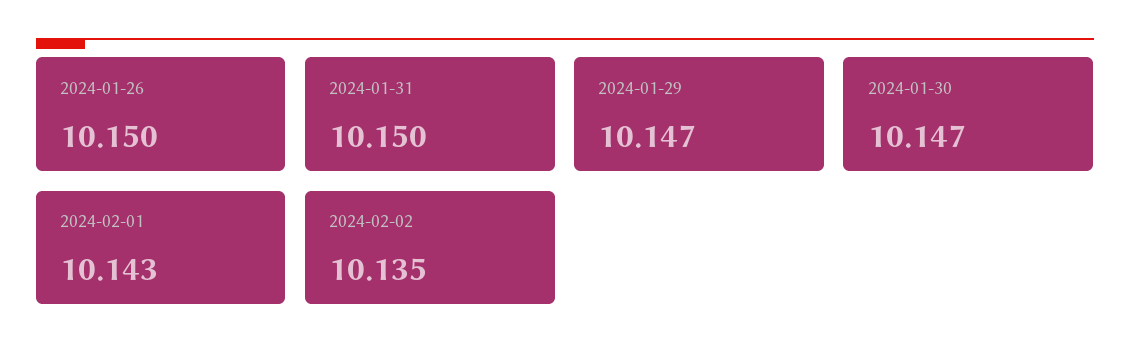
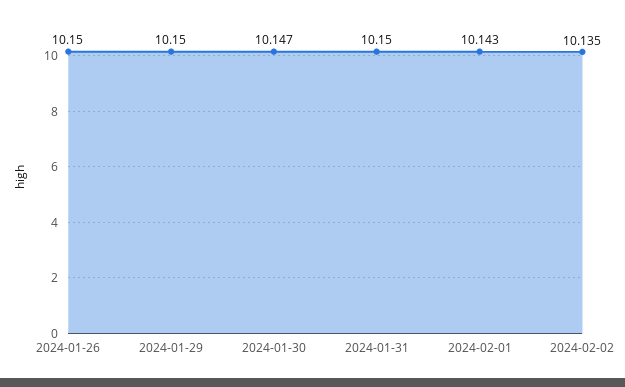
2024-01-29: 10.147 -> 10.15

